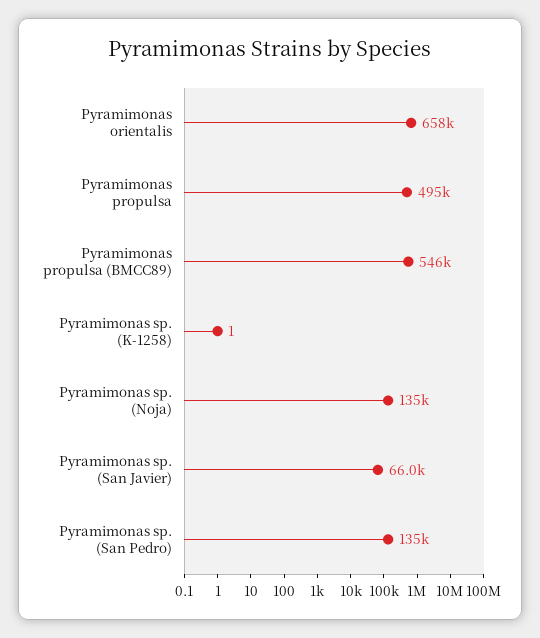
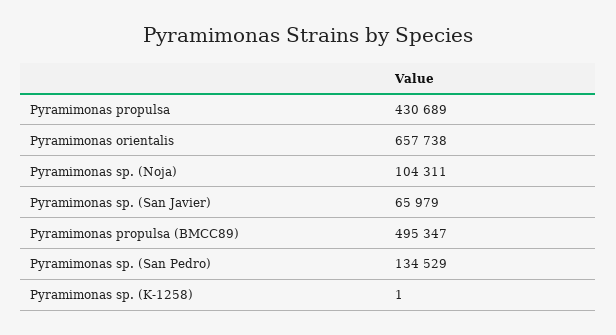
Pyramimonas propulsa: 495000 -> 430689
Pyramimonas propulsa (BMCC89): 546000 -> 495347
Pyramimonas sp. (Noja): 135000 -> 104311

